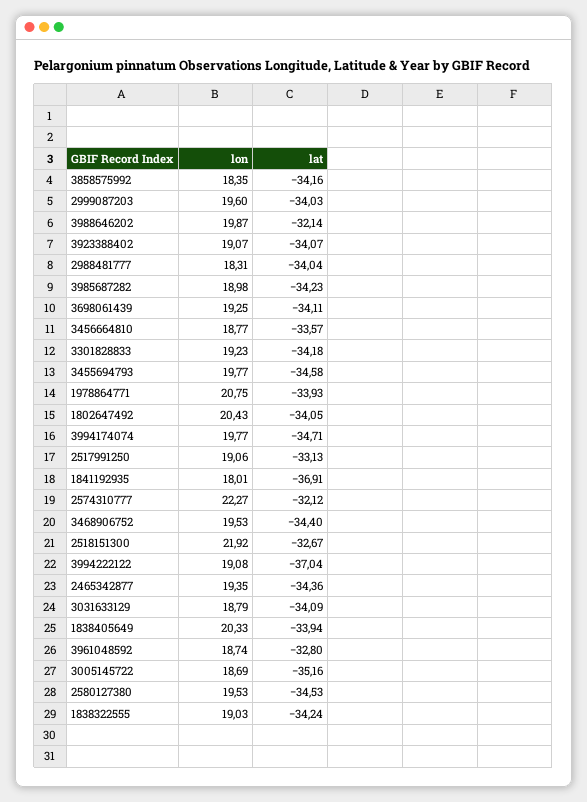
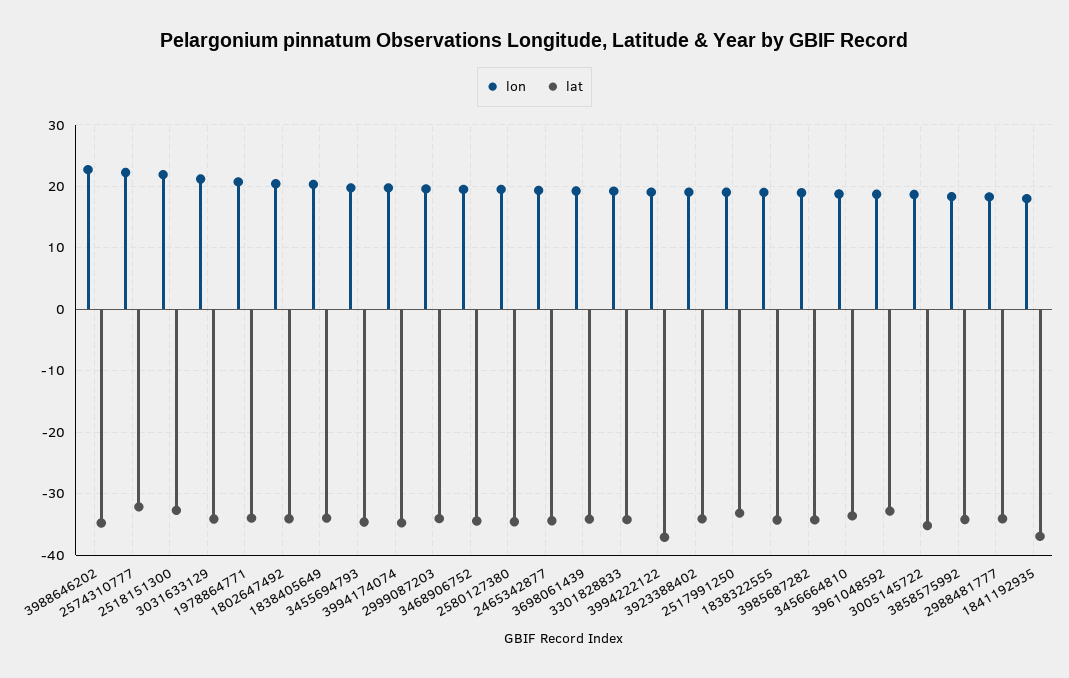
lon, 3988646202: 19.87 -> 23
lat, 3988646202: -32.14 -> -35
lon, 3031633129: 18.79 -> 21

